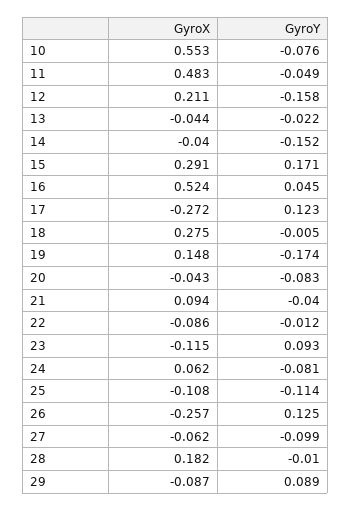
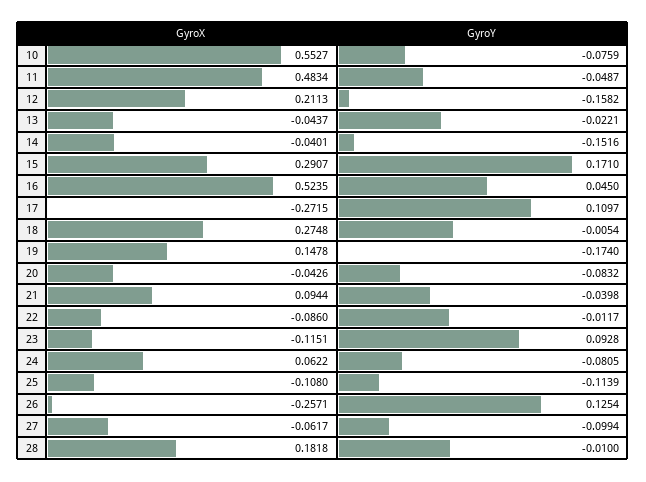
GyroY, 17: 0.123 -> 0.1097
GyroX, 29: -0.087 -> none
GyroY, 29: 0.089 -> none

